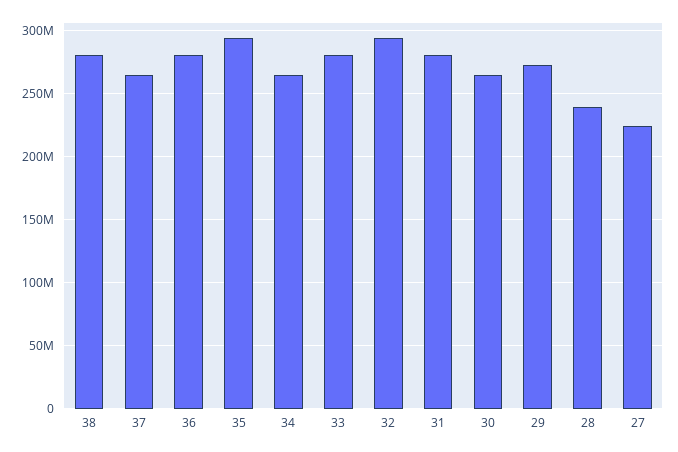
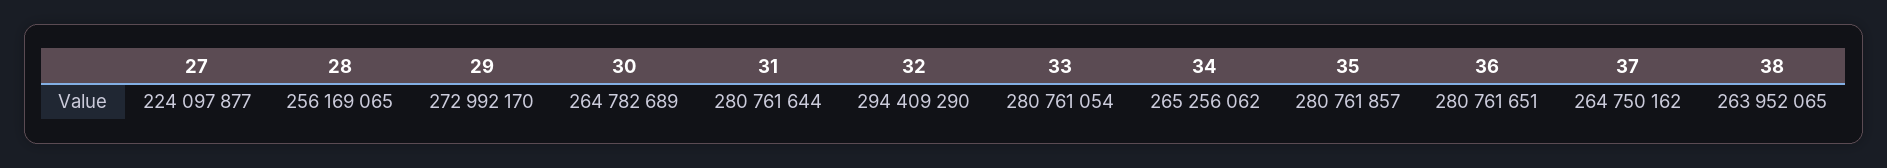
38: 280000000 -> 263952065
35: 295000000 -> 280761857
28: 240000000 -> 256169065

